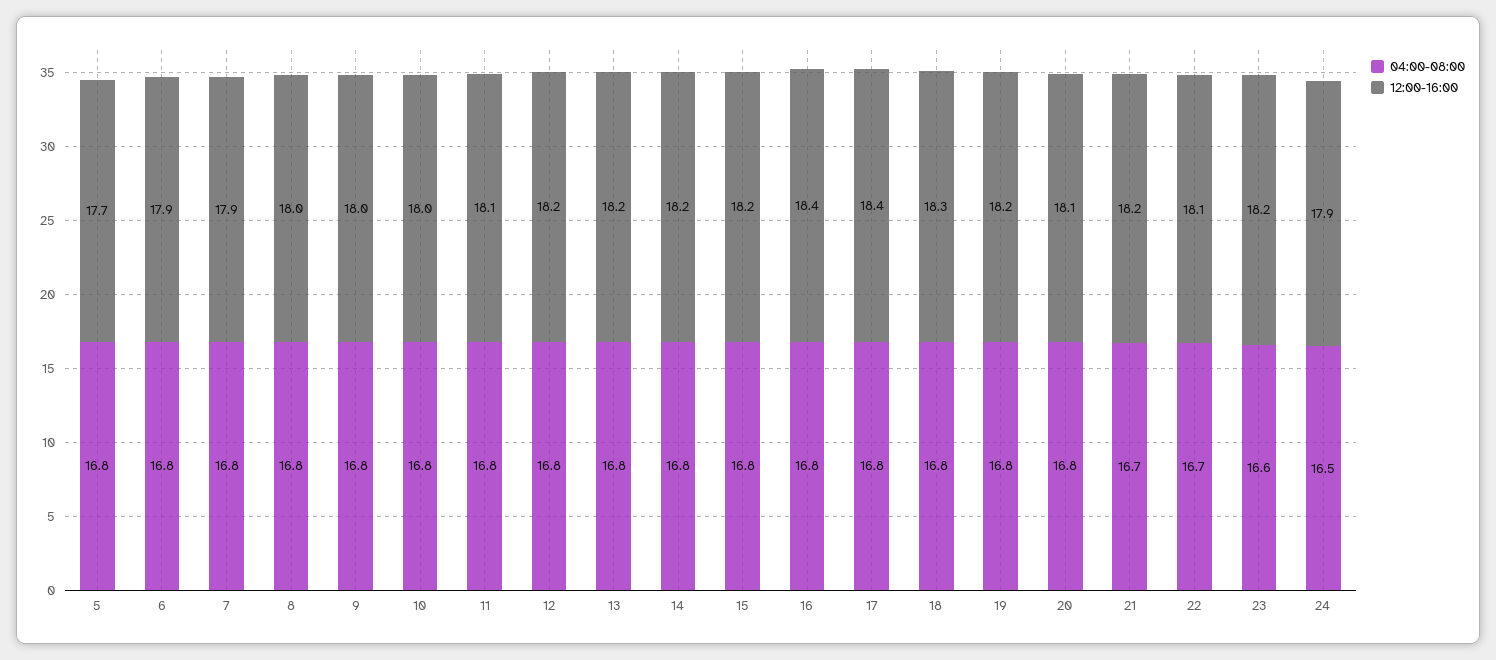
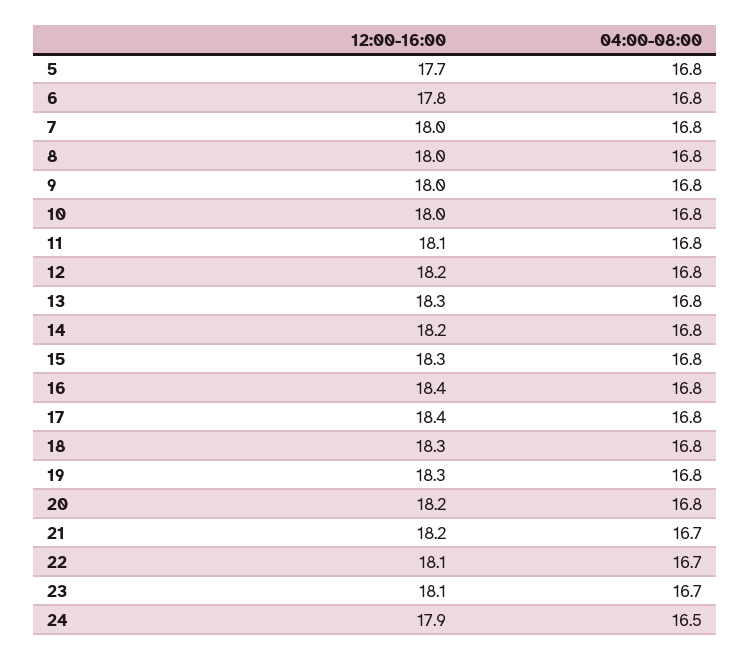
12:00-16:00, 6: 17.9 -> 17.8
12:00-16:00, 7: 17.9 -> 18
12:00-16:00, 13: 18.2 -> 18.3
12:00-16:00, 15: 18.2 -> 18.3
12:00-16:00, 19: 18.2 -> 18.3
12:00-16:00, 20: 18.1 -> 18.2
04:00-08:00, 23: 16.6 -> 16.7
12:00-16:00, 23: 18.2 -> 18.1

